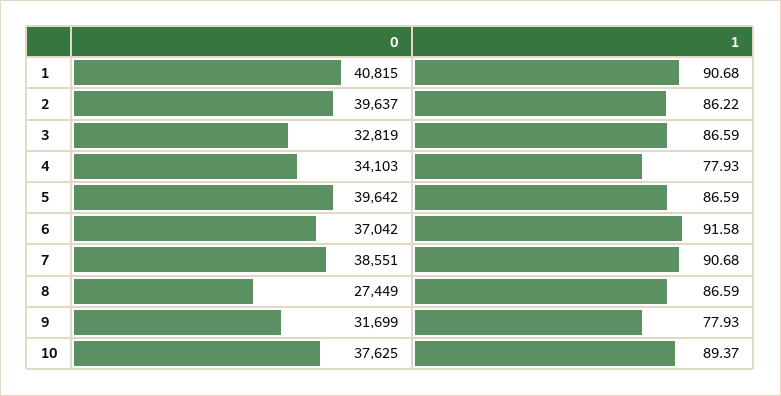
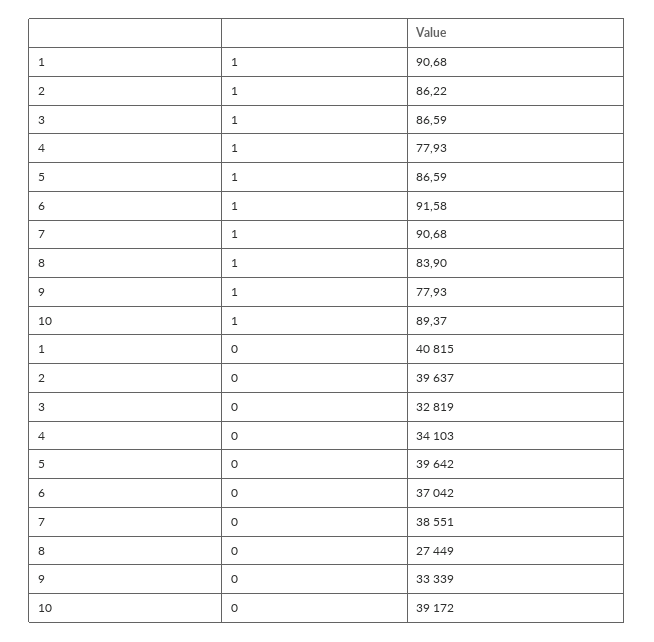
1, 8: 86.59 -> 83.9
0, 9: 31699 -> 33339
0, 10: 37625 -> 39172

